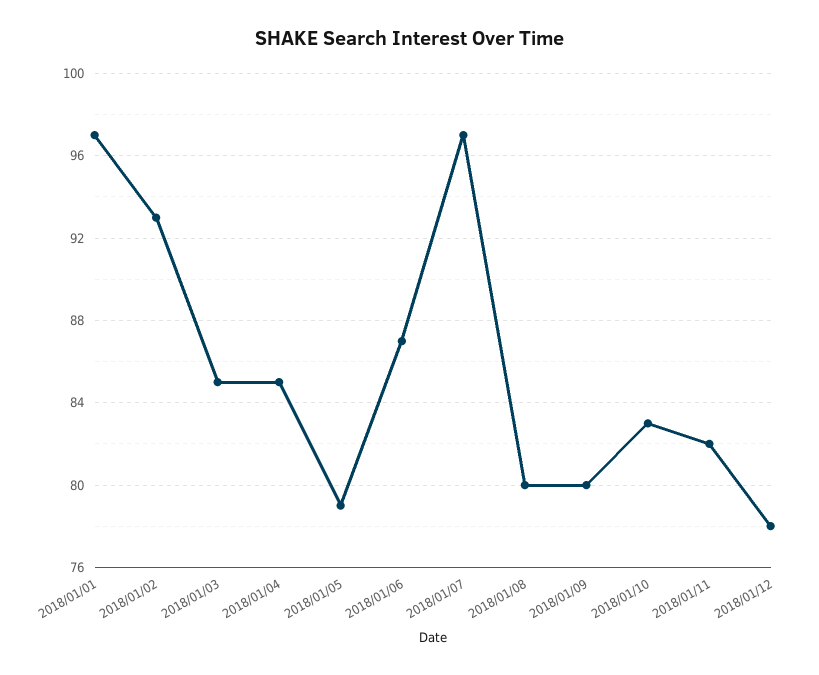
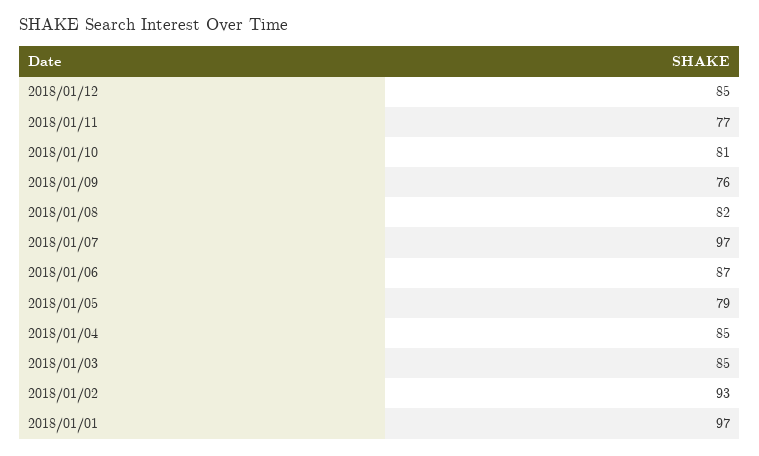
2018/01/08: 80 -> 82
2018/01/09: 80 -> 76
2018/01/10: 83 -> 81
2018/01/11: 82 -> 77
2018/01/12: 78 -> 85

